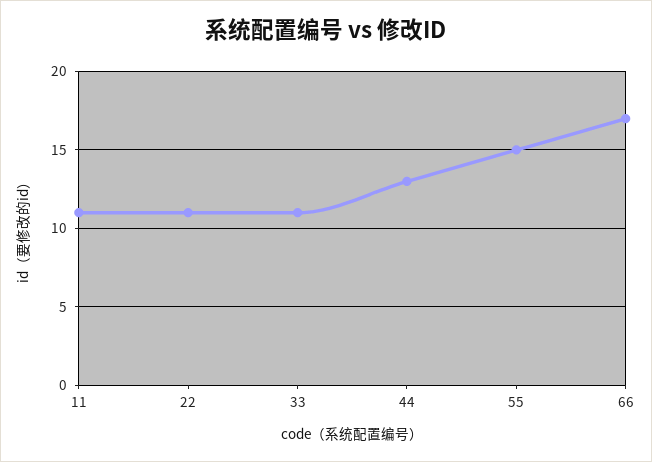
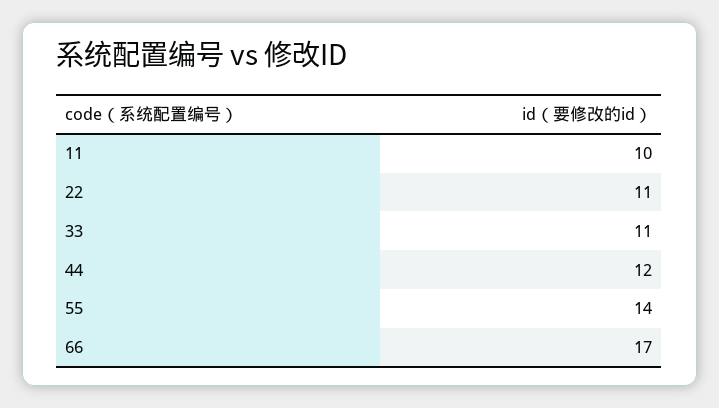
11: 11 -> 10
44: 13 -> 12
55: 15 -> 14

